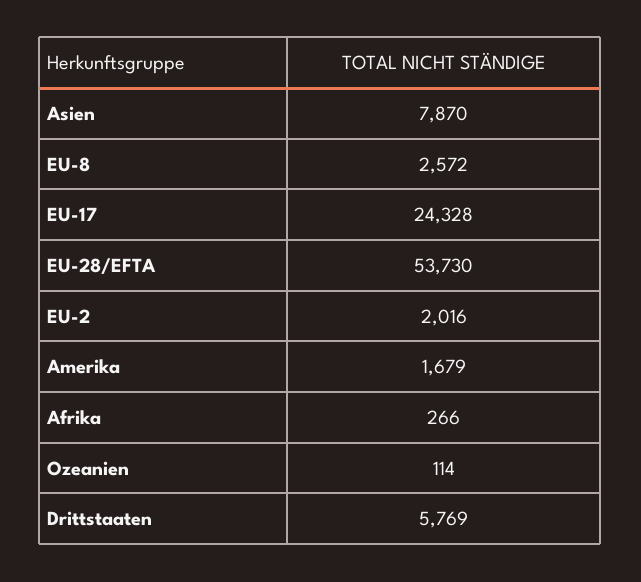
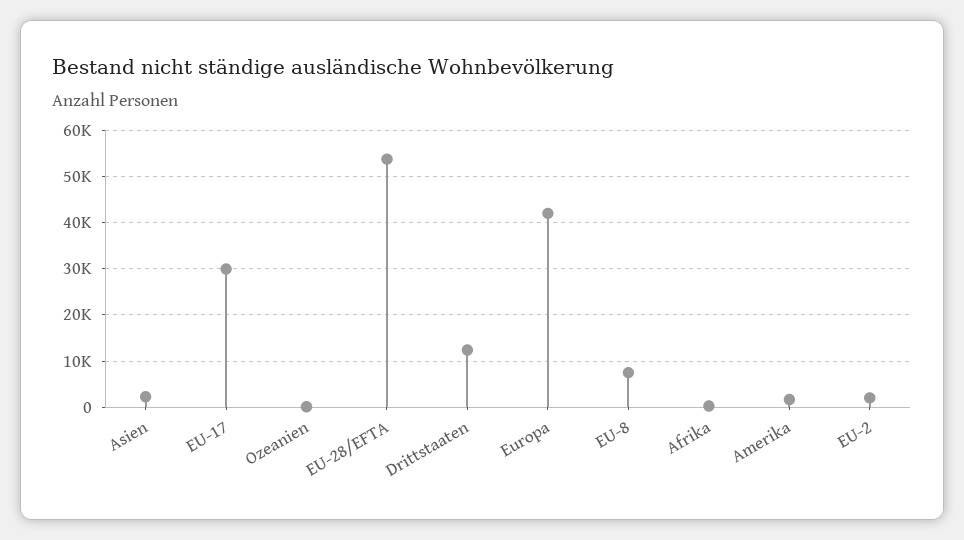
Asien: 7870 -> 2000
EU-8: 2572 -> 8000
EU-17: 24328 -> 30000
Drittstaaten: 5769 -> 12000
Europa: none -> 42000

